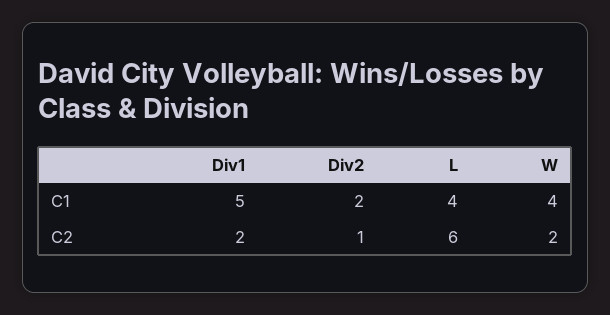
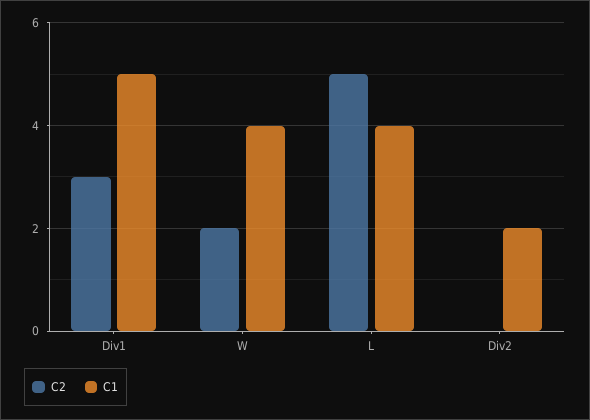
C2, Div1: 2 -> 3
C2, Div2: 1 -> 0
C2, L: 6 -> 5

